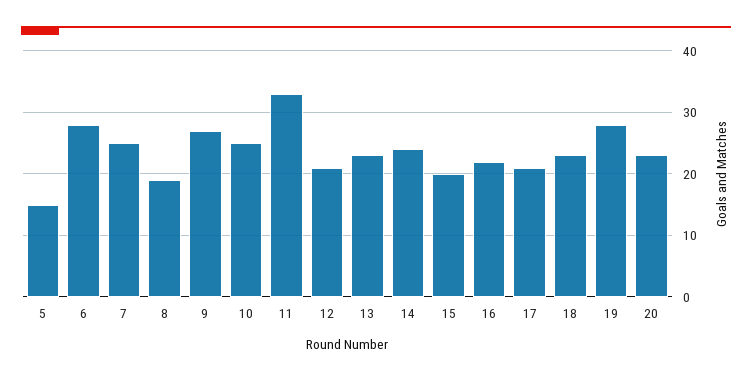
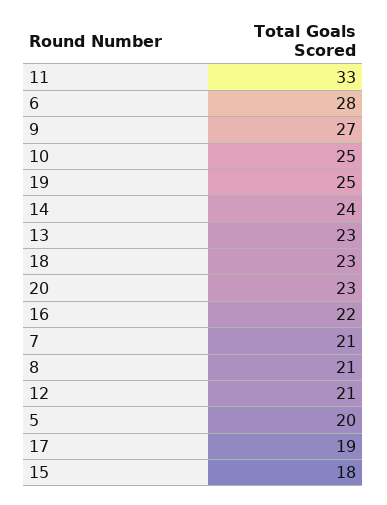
5: 15 -> 20
7: 25 -> 21
8: 19 -> 21
15: 20 -> 18
17: 21 -> 19
19: 28 -> 25

